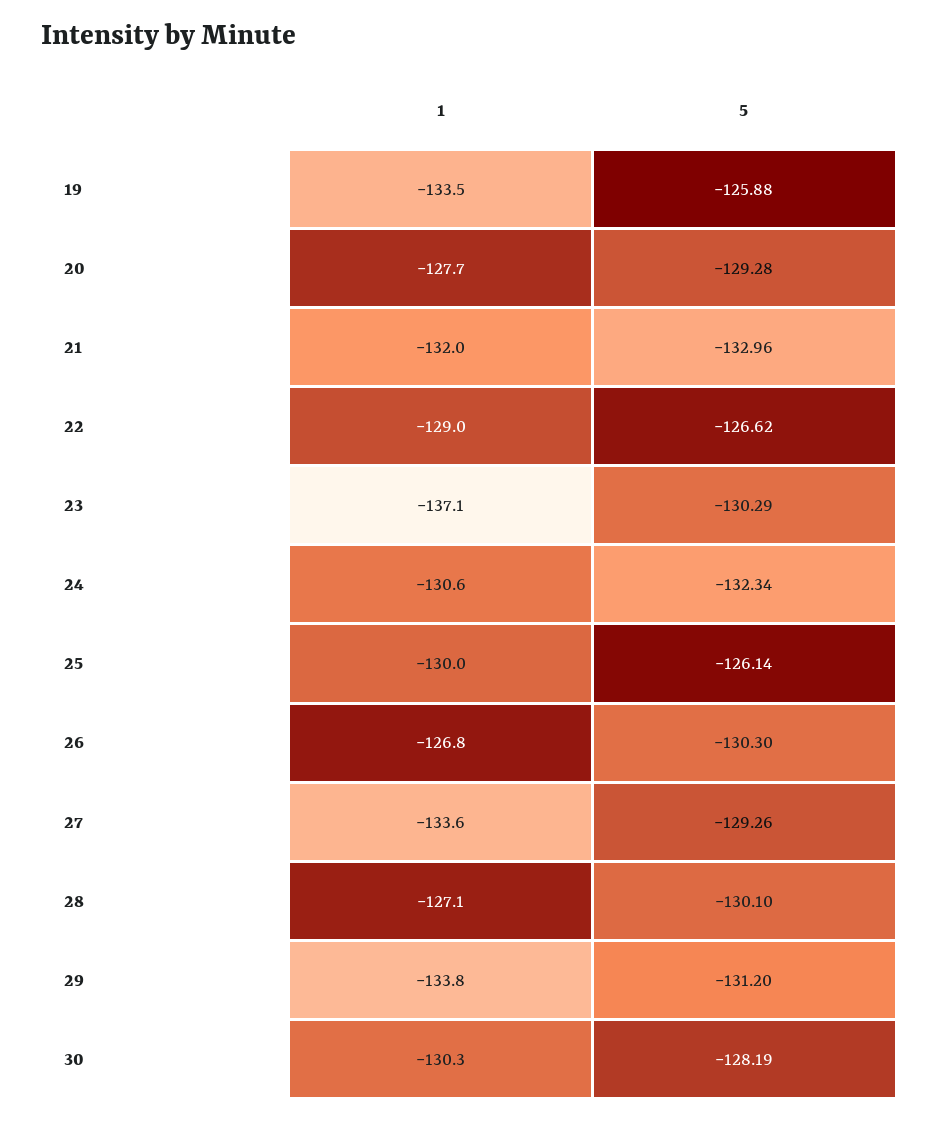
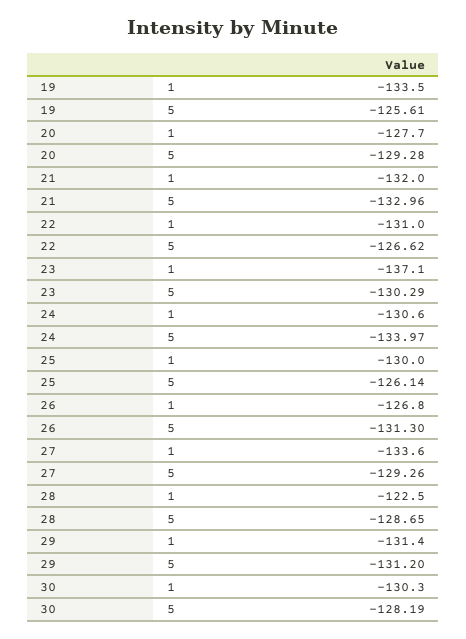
5, 19: -125.88 -> -125.61
1, 22: -129 -> -131
5, 24: -132.34 -> -133.97
5, 26: -130.3 -> -131.3
1, 28: -127.1 -> -122.5
5, 28: -130.1 -> -128.65
1, 29: -133.8 -> -131.4

